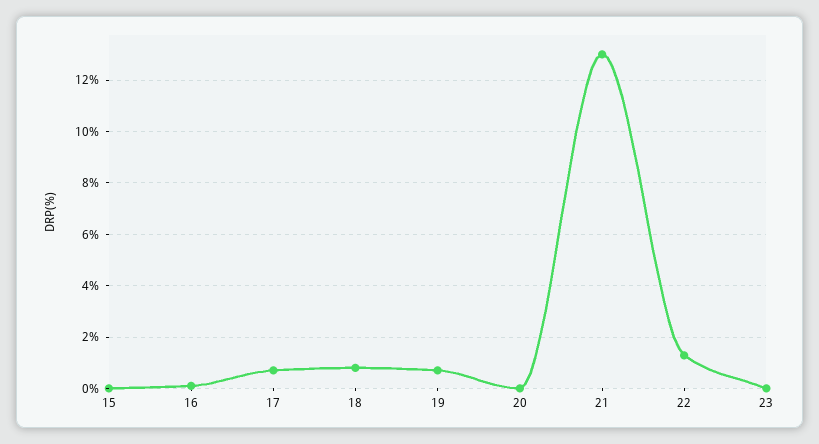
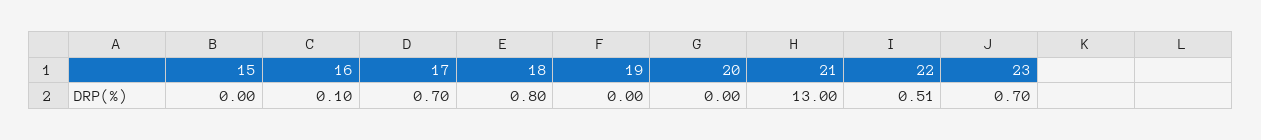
19: 0.75 -> 0
22: 1.25 -> 0.51
23: 0 -> 0.7

